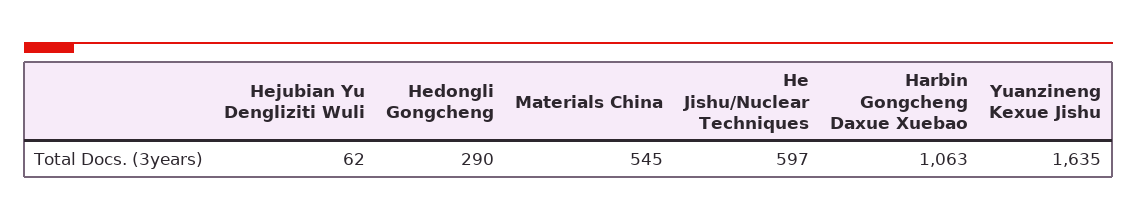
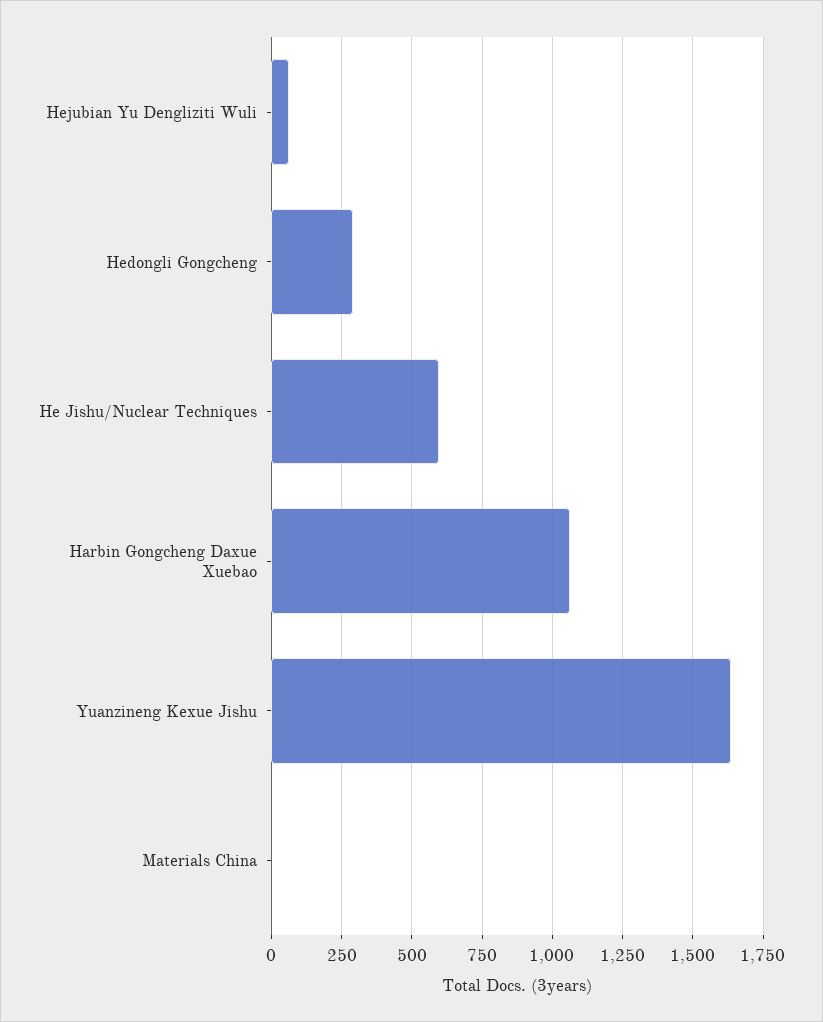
Materials China: 545 -> 0

